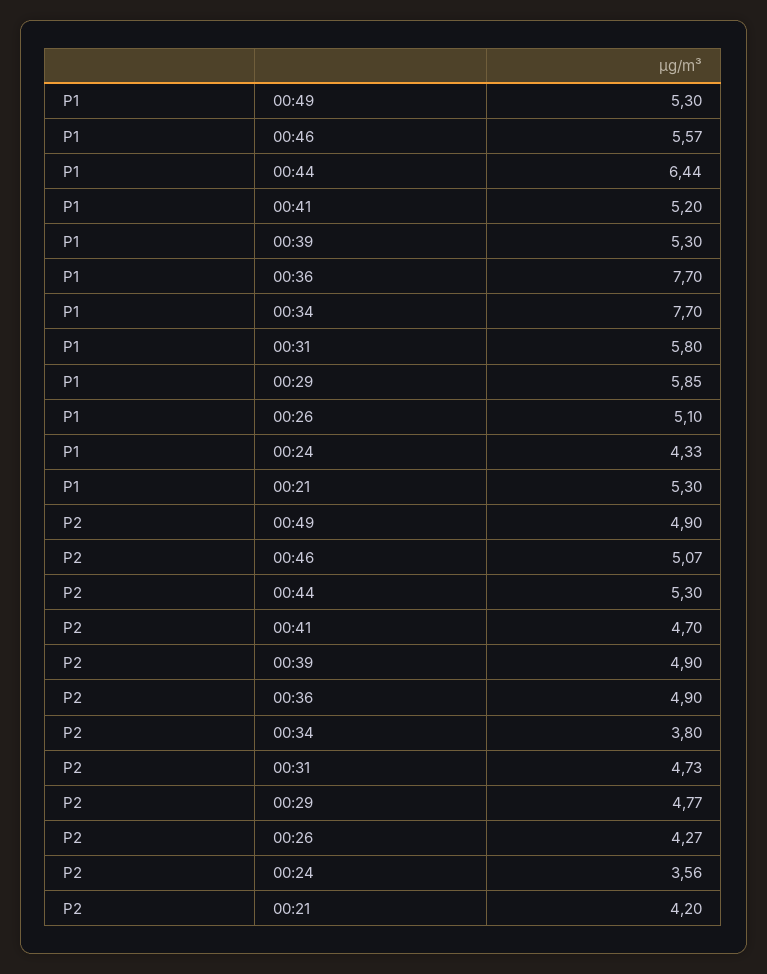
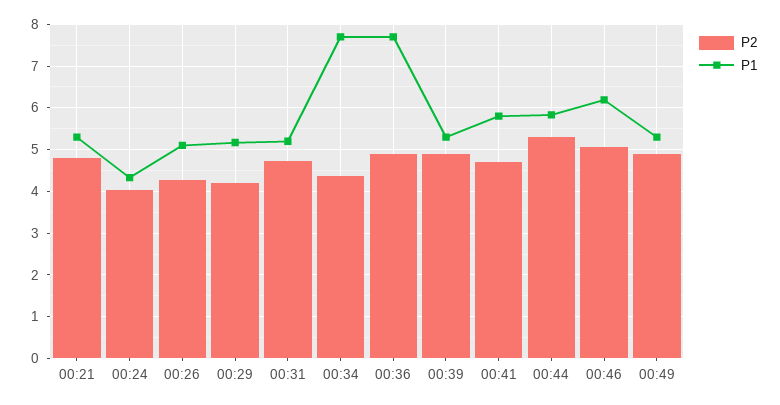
P1, 00:46: 5.57 -> 6.2
P1, 00:44: 6.44 -> 5.8
P1, 00:41: 5.2 -> 5.8
P1, 00:31: 5.8 -> 5.2
P1, 00:29: 5.85 -> 5.2
P2, 00:34: 3.8 -> 4.4
P2, 00:29: 4.77 -> 4.2
P2, 00:24: 3.56 -> 4
P2, 00:21: 4.2 -> 4.8

